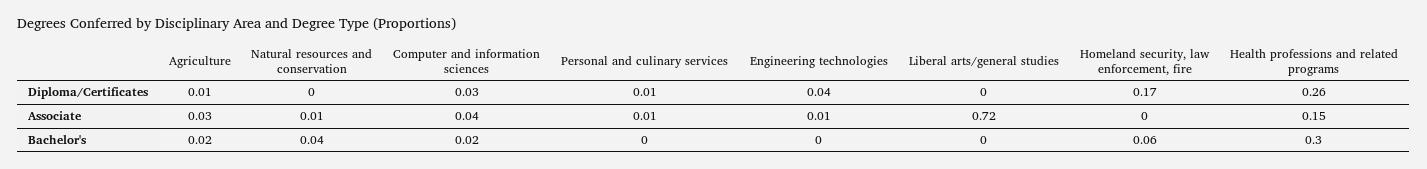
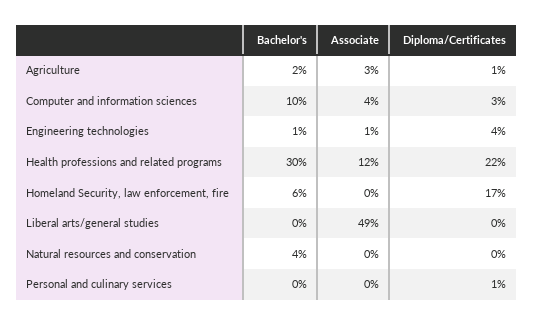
Health professions and related programs, Diploma/Certificates: 0.26 -> 0.22
Natural resources and conservation, Associate: 0.01 -> 0
Personal and culinary services, Associate: 0.01 -> 0
Liberal arts/general studies, Associate: 0.72 -> 0.49
Health professions and related programs, Associate: 0.15 -> 0.12
Computer and information sciences, Bachelor's: 0.02 -> 0.1
Engineering technologies, Bachelor's: 0 -> 0.01

